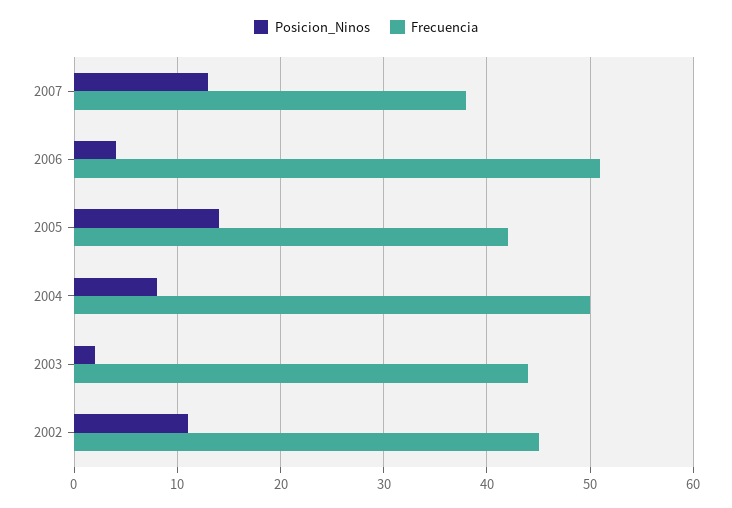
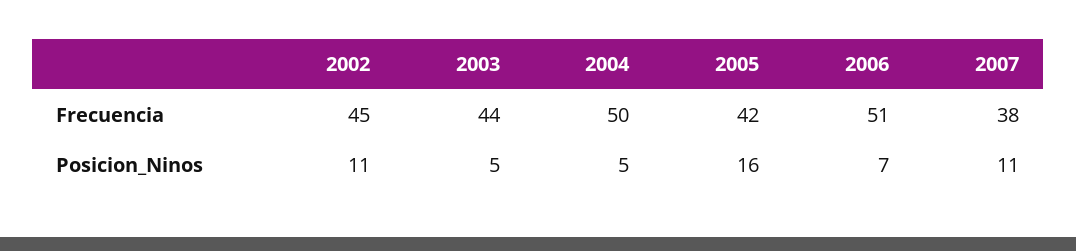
Posicion_Ninos, 2007: 13 -> 11
Posicion_Ninos, 2006: 4 -> 7
Posicion_Ninos, 2005: 14 -> 16
Posicion_Ninos, 2004: 8 -> 5
Posicion_Ninos, 2003: 2 -> 5

